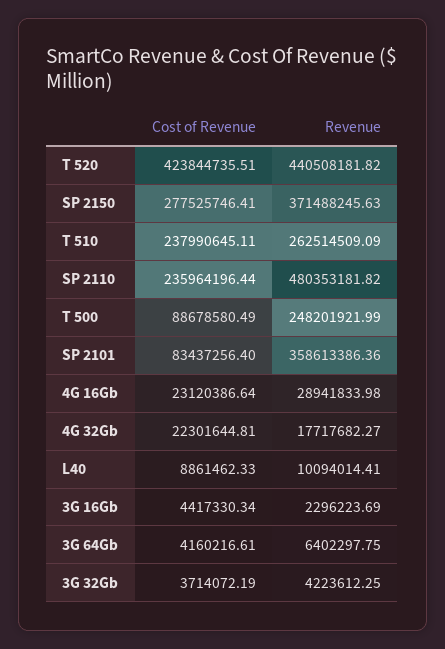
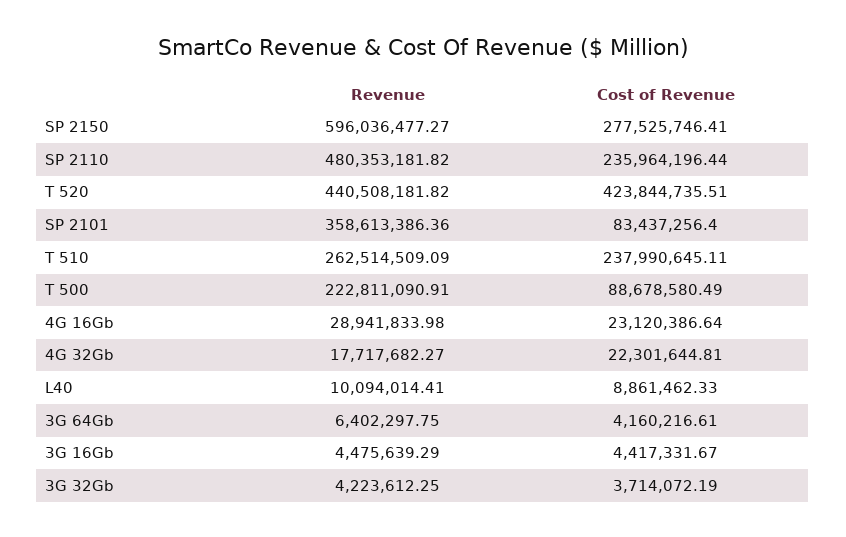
Revenue, SP 2150: 371488245.63 -> 596036477.27
Revenue, T 500: 248201921.99 -> 222811090.91
Cost of Revenue, 3G 16Gb: 4417330.34 -> 4417331.67
Revenue, 3G 16Gb: 2296223.69 -> 4475639.29

